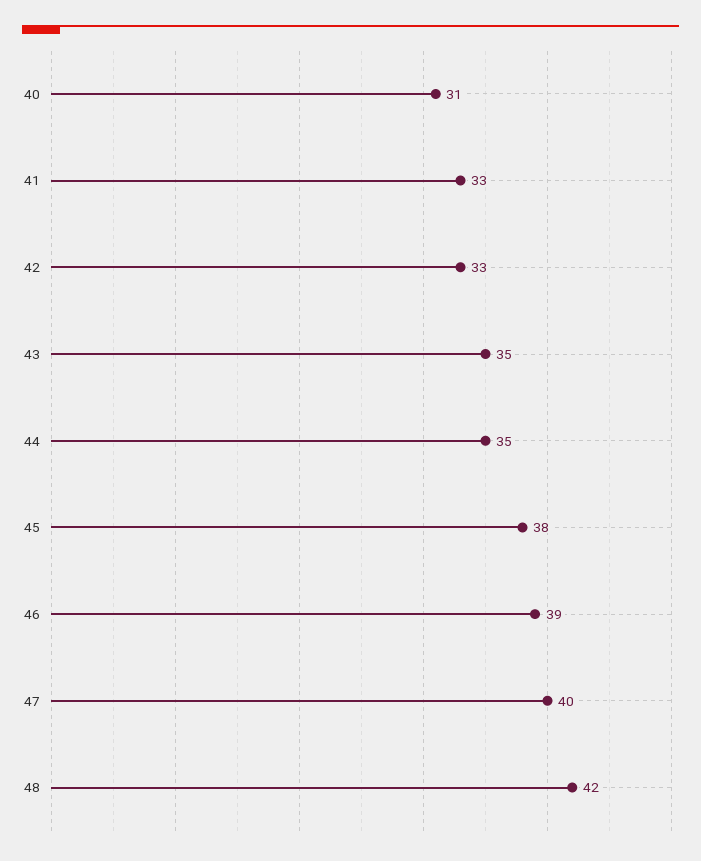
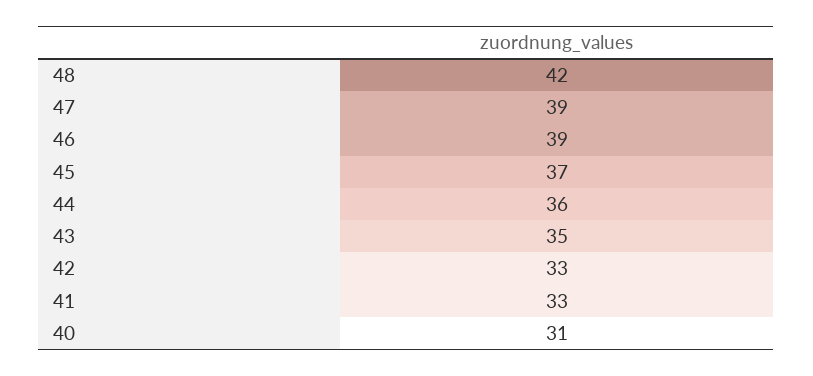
44: 35 -> 36
45: 38 -> 37
47: 40 -> 39

